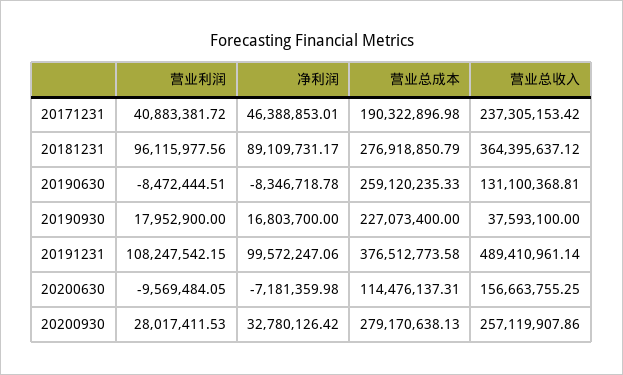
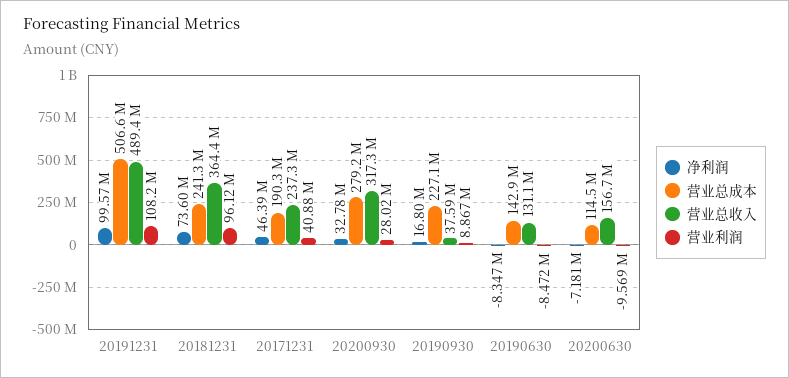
净利润, 20181231: 89109731.17 -> 73600000
营业总成本, 20181231: 276918850.79 -> 241300000
营业总成本, 20190630: 259120235.33 -> 142900000
营业利润, 20190930: 17952900 -> 8867000
营业总成本, 20191231: 376512773.58 -> 506600000
营业总收入, 20200930: 257119907.86 -> 317300000

